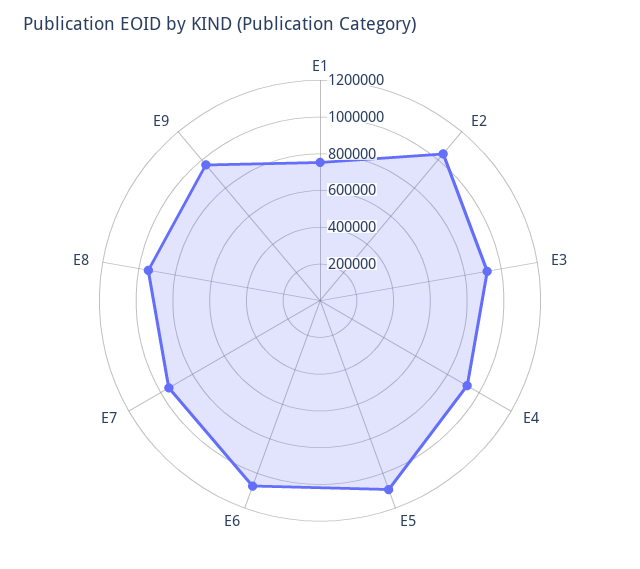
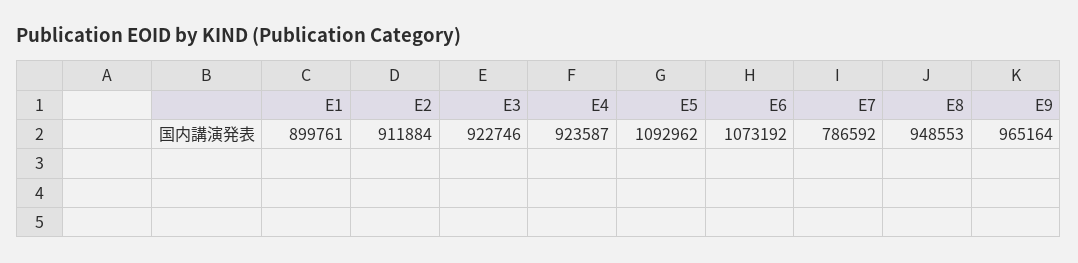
E1: 750000 -> 899761
E2: 1050000 -> 911884
E7: 950000 -> 786592

